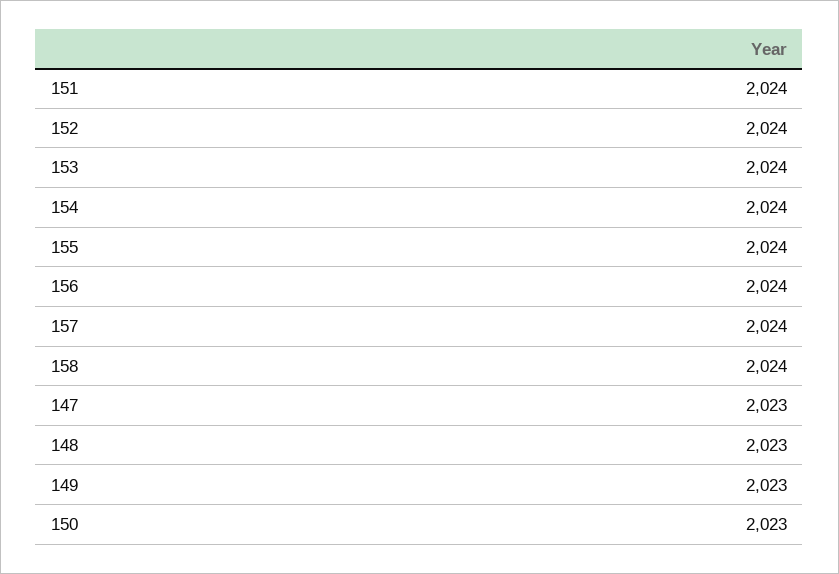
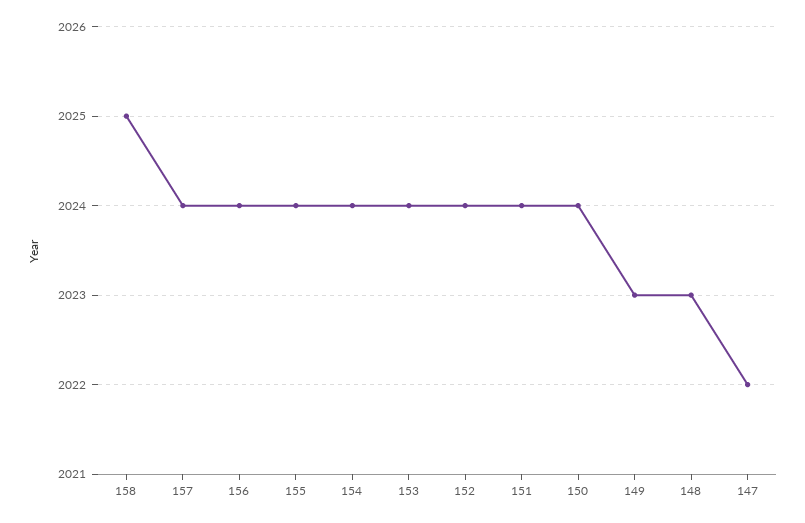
158: 2024 -> 2025
147: 2023 -> 2022
150: 2023 -> 2024

